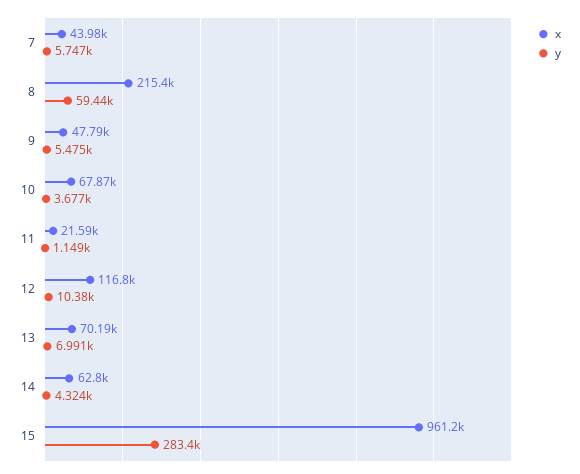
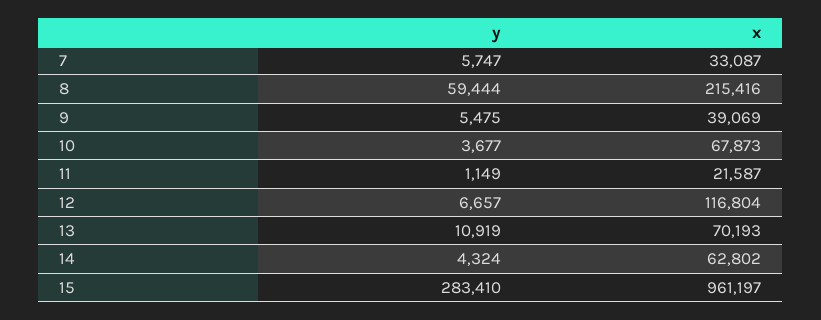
x, 7: 43980 -> 33087
x, 9: 47790 -> 39069
y, 12: 10380 -> 6657
y, 13: 6991 -> 10919

